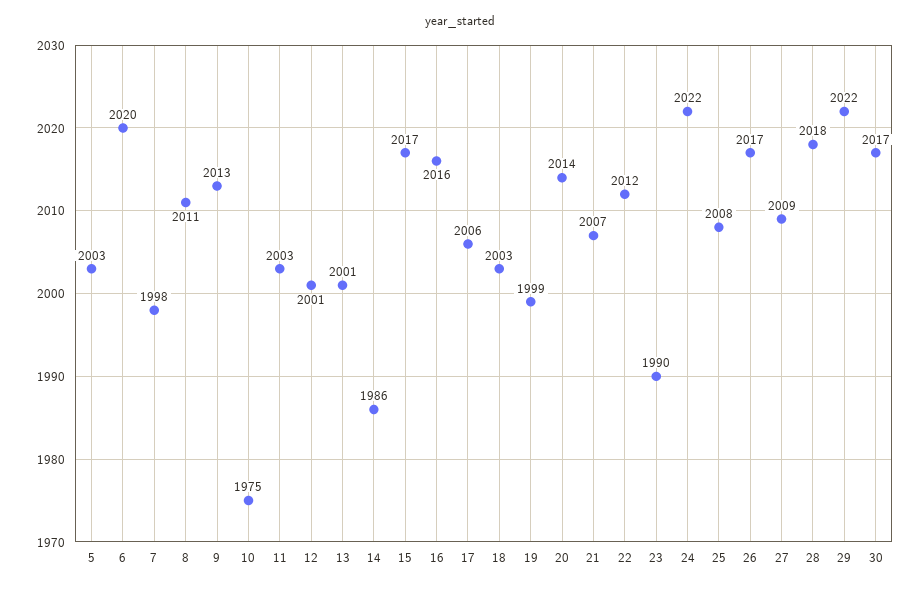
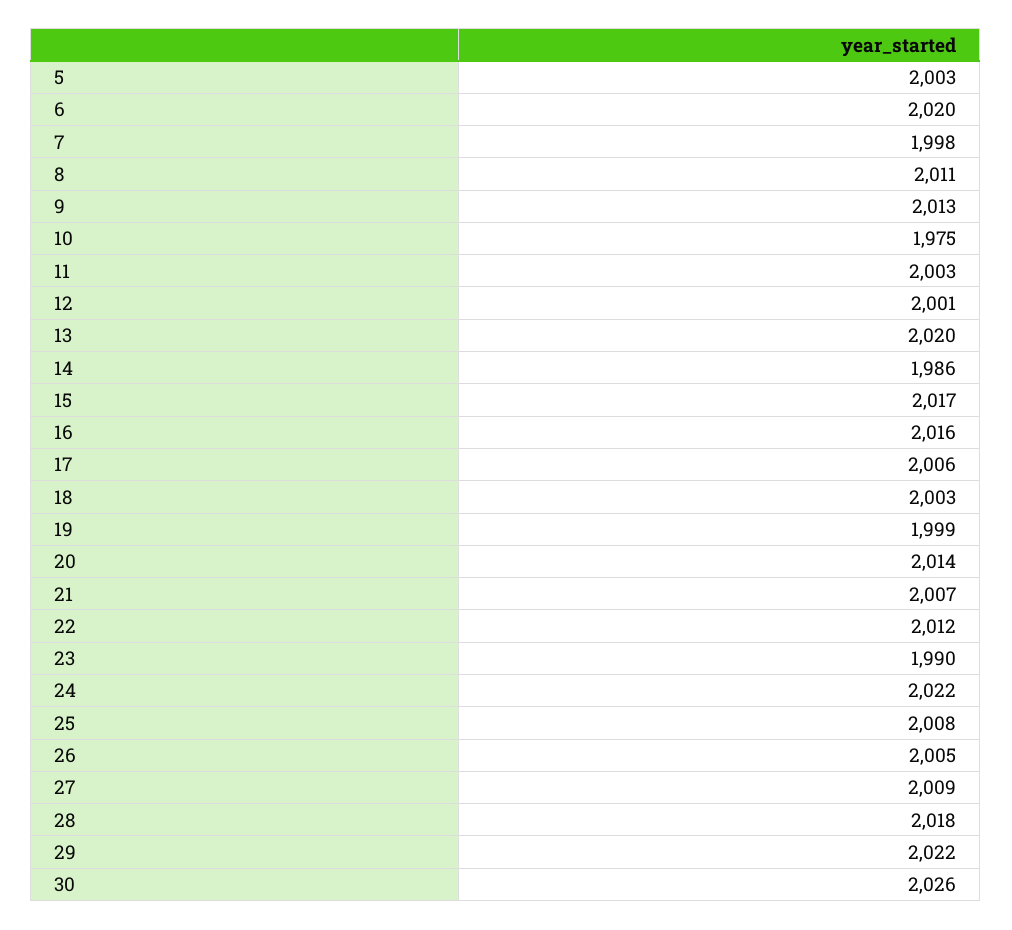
13: 2001 -> 2020
26: 2017 -> 2005
30: 2017 -> 2026

